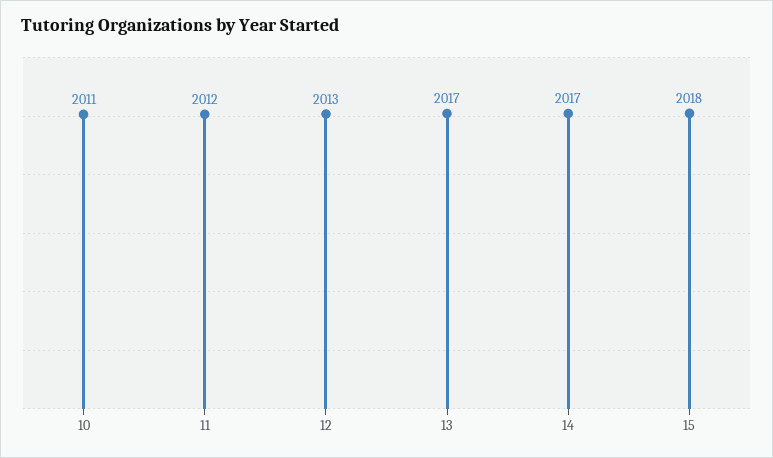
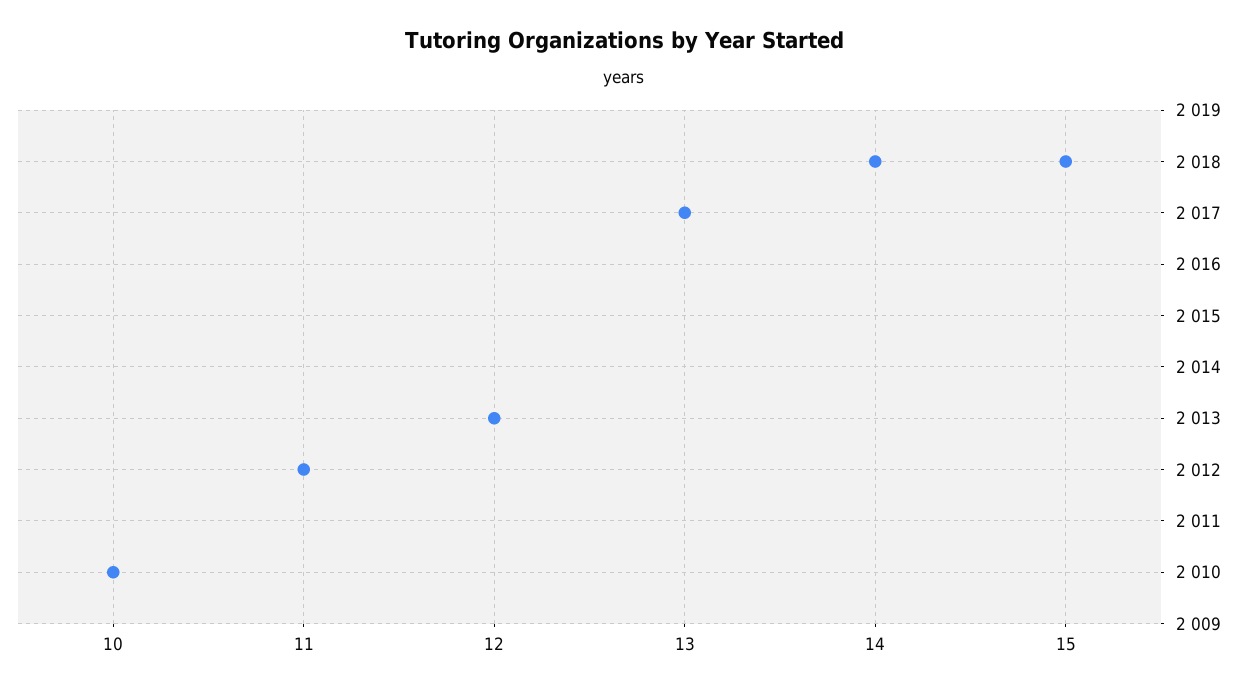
10: 2011 -> 2010
14: 2017 -> 2018

